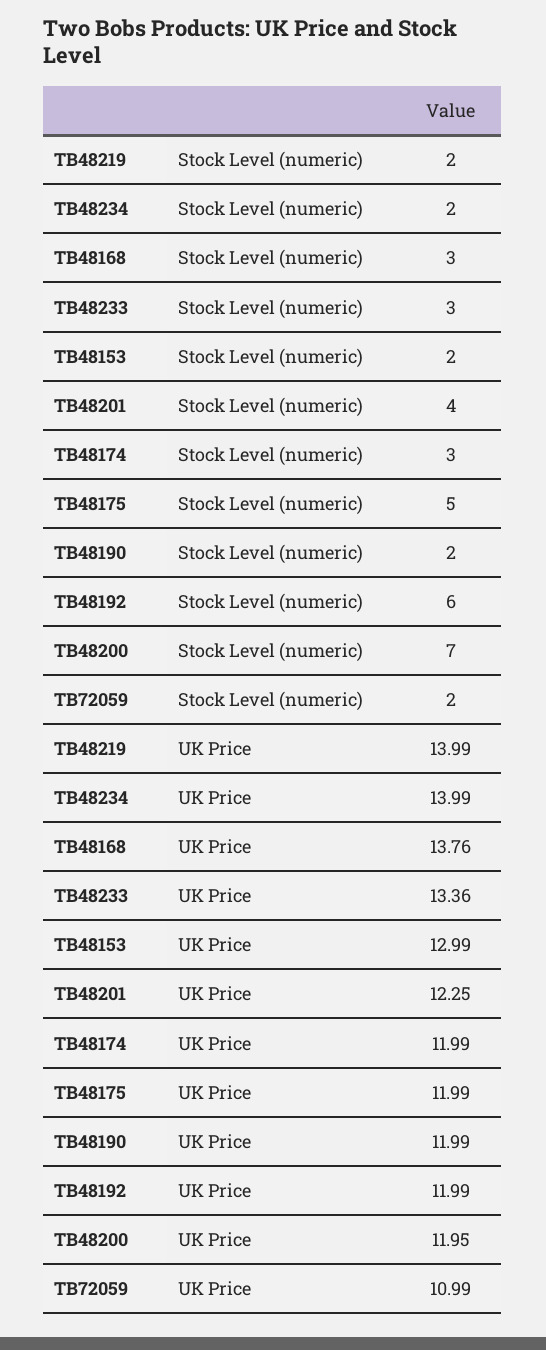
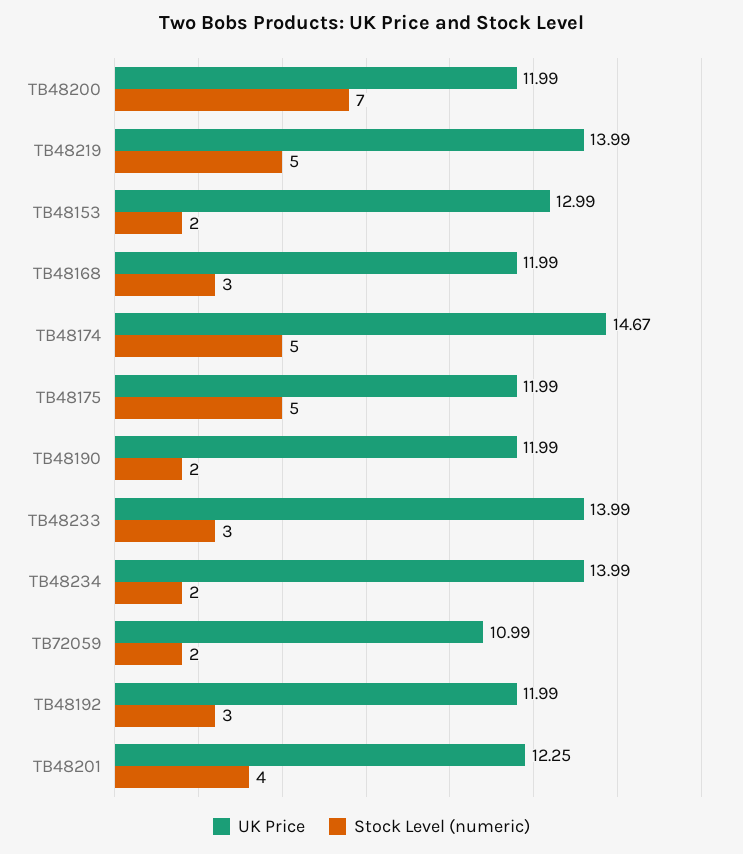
Stock Level (numeric), TB48219: 2 -> 5
Stock Level (numeric), TB48174: 3 -> 5
Stock Level (numeric), TB48192: 6 -> 3
UK Price, TB48168: 13.76 -> 11.99
UK Price, TB48233: 13.36 -> 13.99
UK Price, TB48174: 11.99 -> 14.67
UK Price, TB48200: 11.95 -> 11.99

